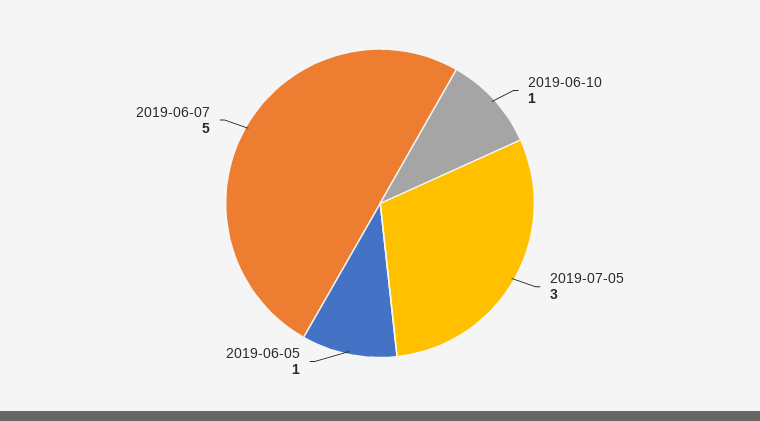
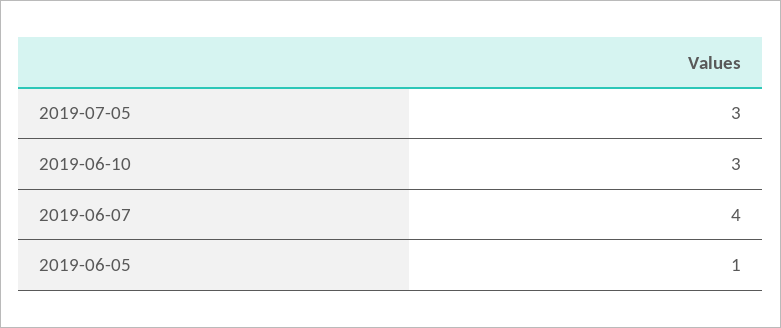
2019-06-10: 1 -> 3
2019-06-07: 5 -> 4

